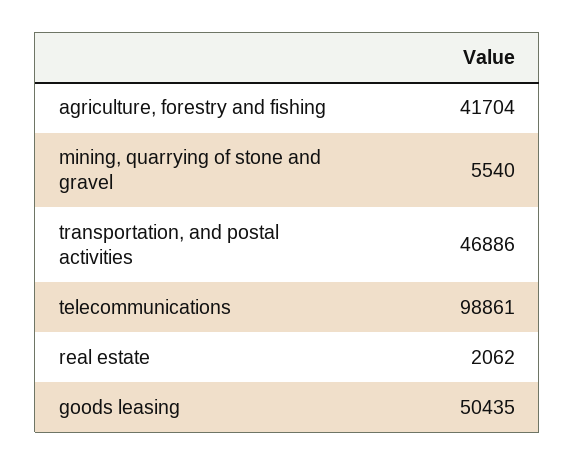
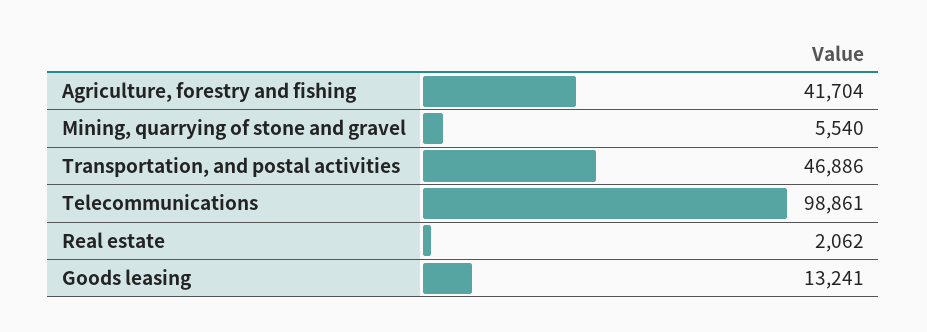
goods leasing: 50435 -> 13241

